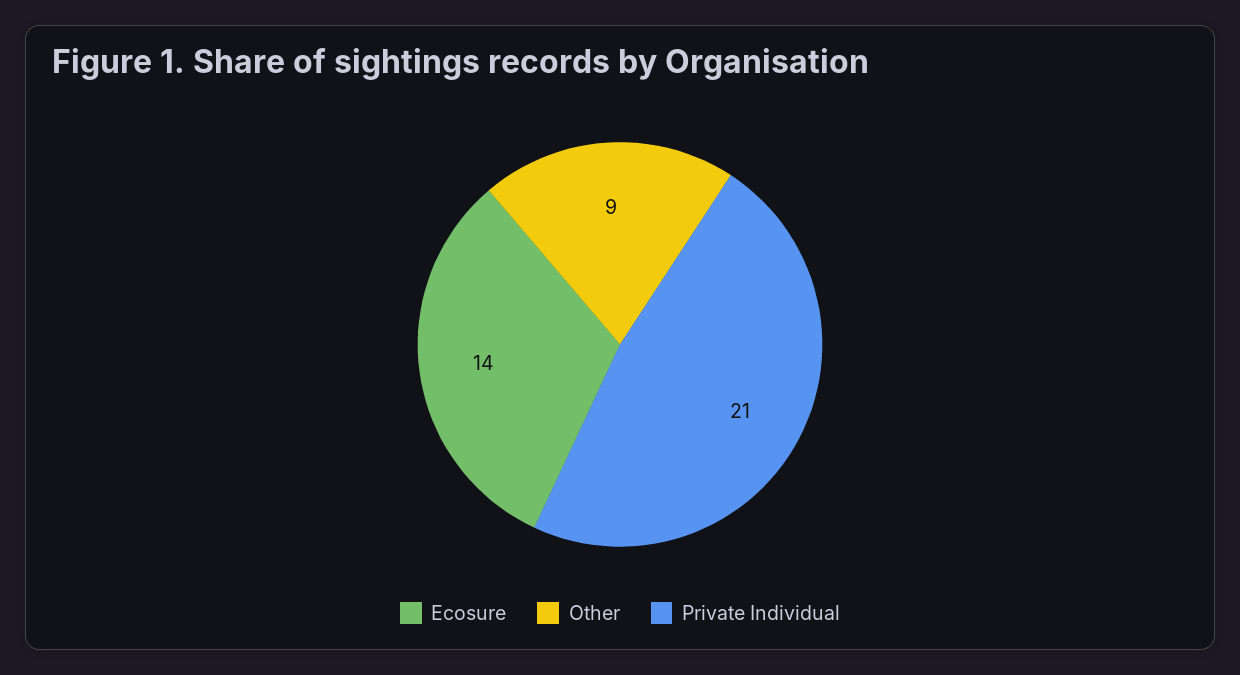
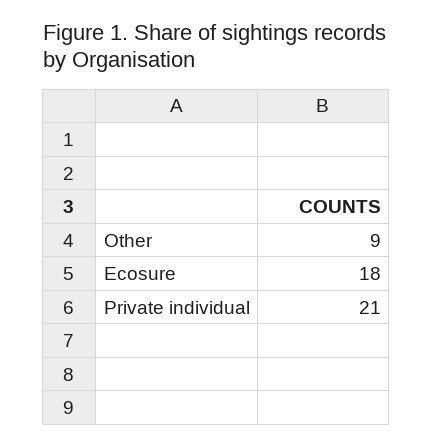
Ecosure: 14 -> 18

